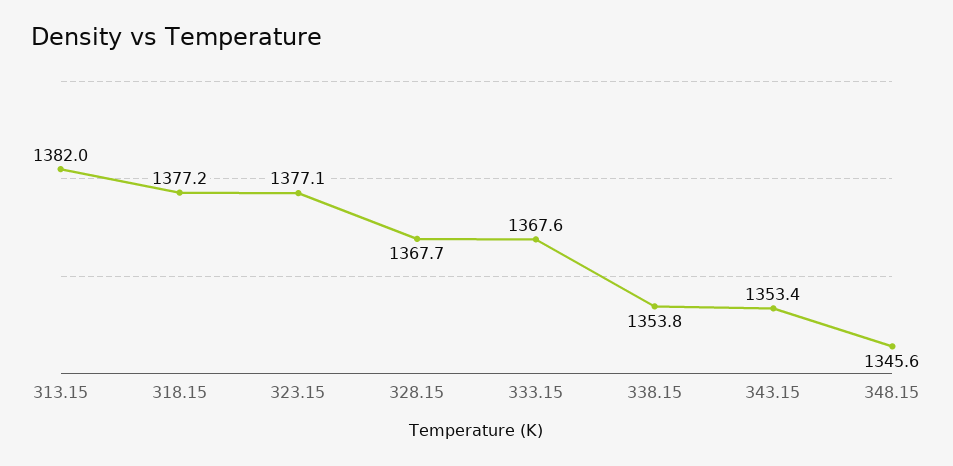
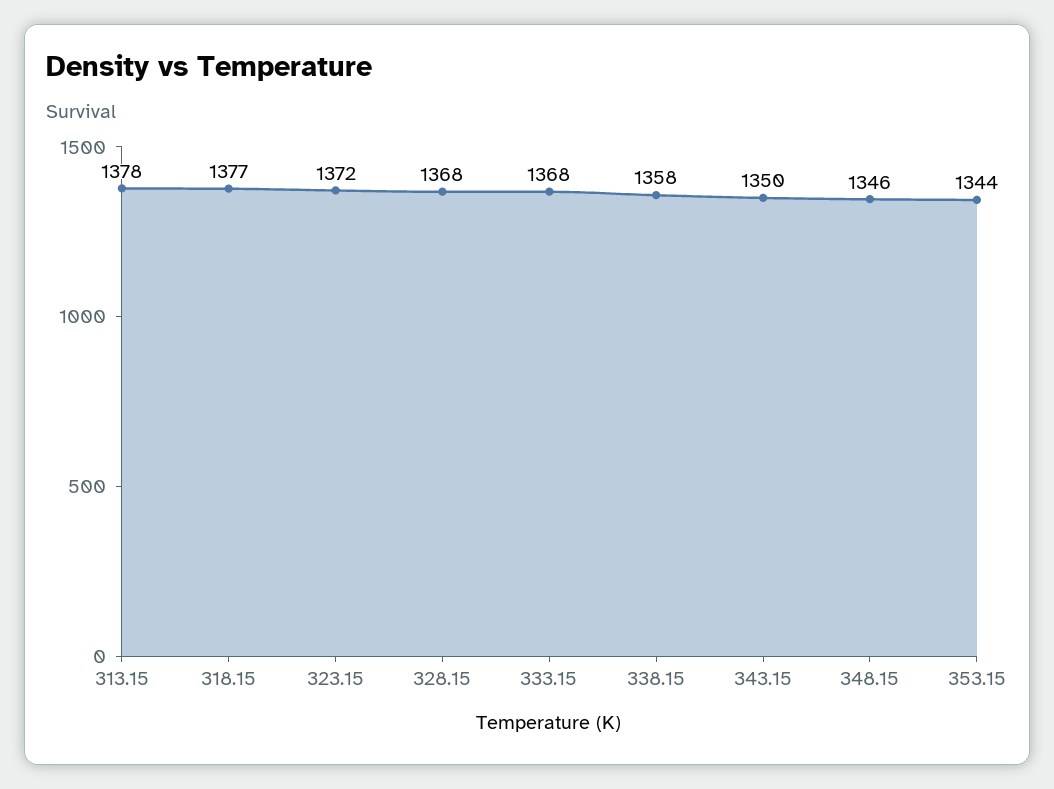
313.15: 1382 -> 1378
323.15: 1377.1 -> 1372
338.15: 1353.8 -> 1358
343.15: 1353.4 -> 1350
353.15: none -> 1344

